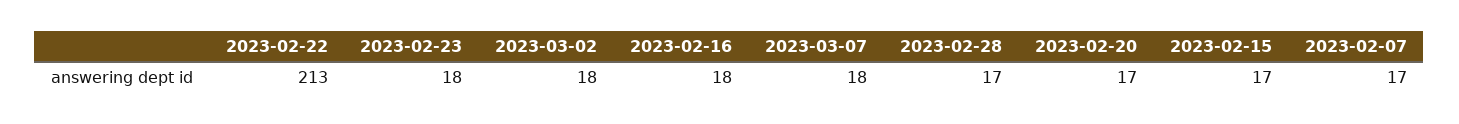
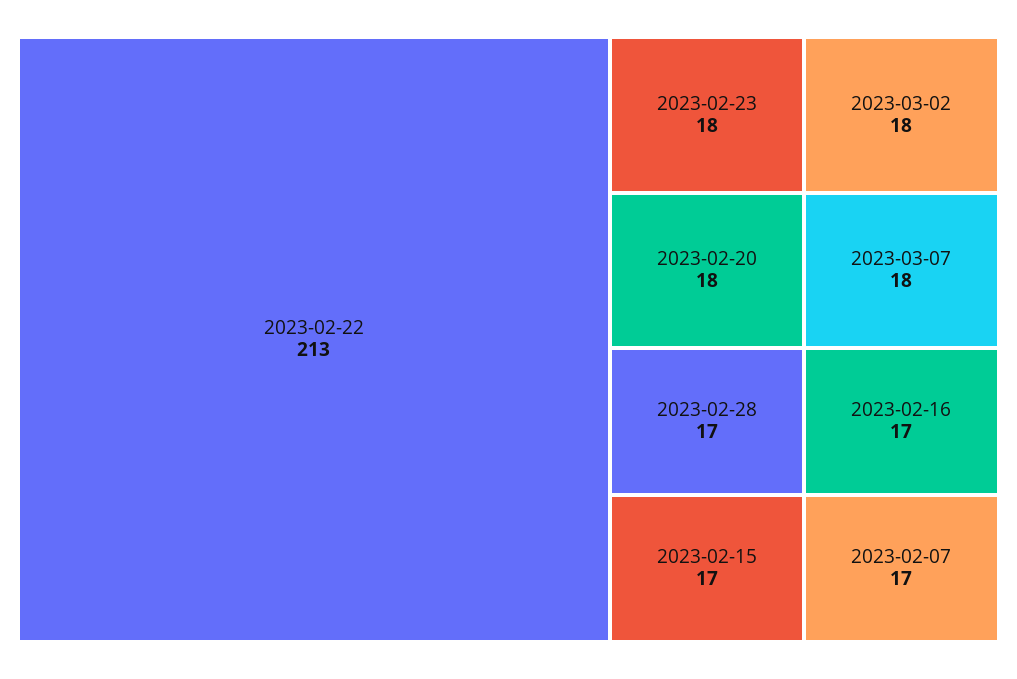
2023-02-16: 18 -> 17
2023-02-20: 17 -> 18

